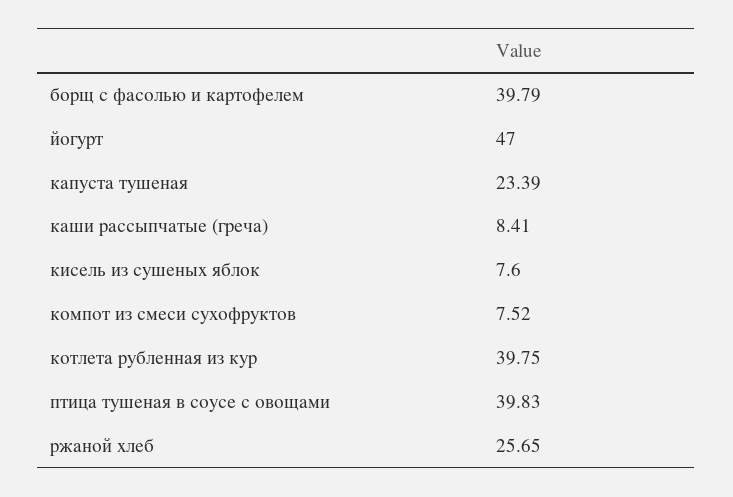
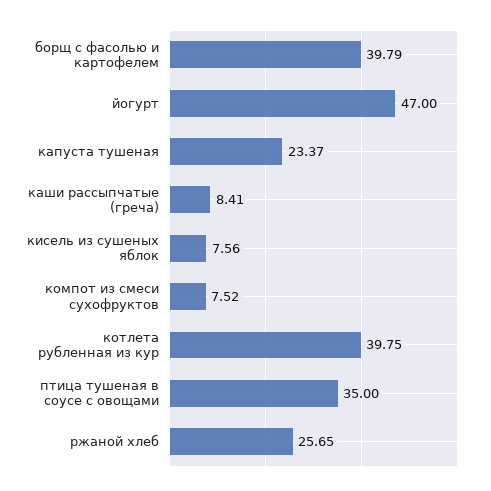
капуста тушеная: 23.39 -> 23.37
кисель из сушеных яблок: 7.6 -> 7.56
птица тушеная в соусе с овощами: 39.83 -> 35

